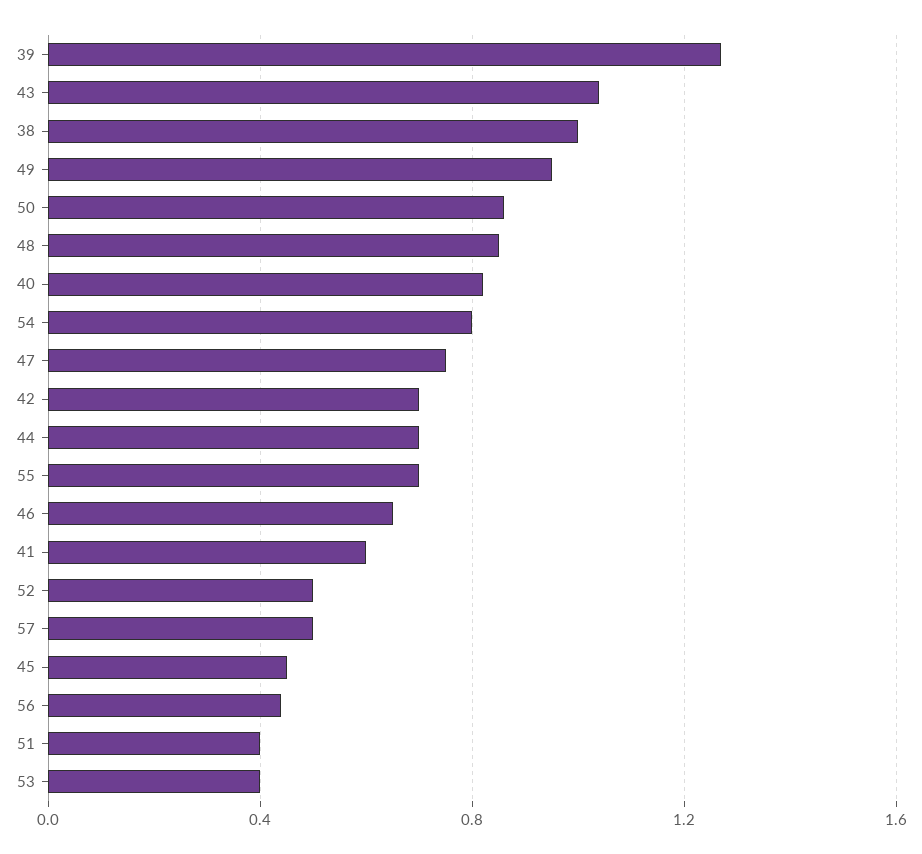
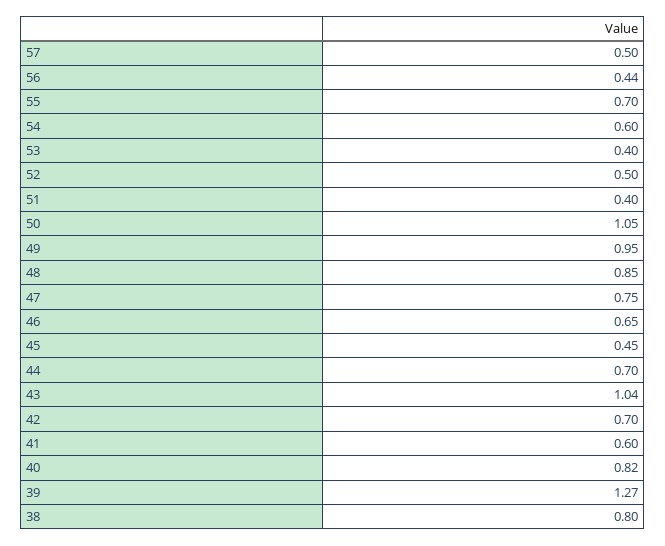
38: 1 -> 0.8
50: 0.85 -> 1.05
54: 0.8 -> 0.6

